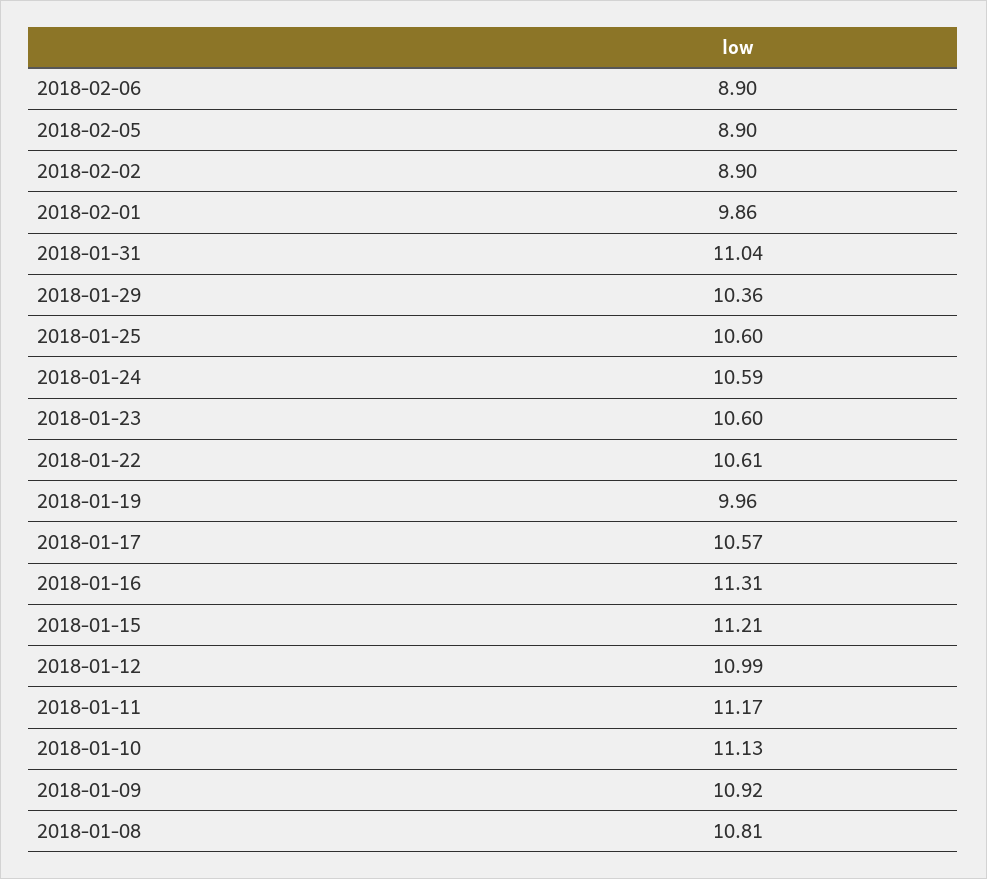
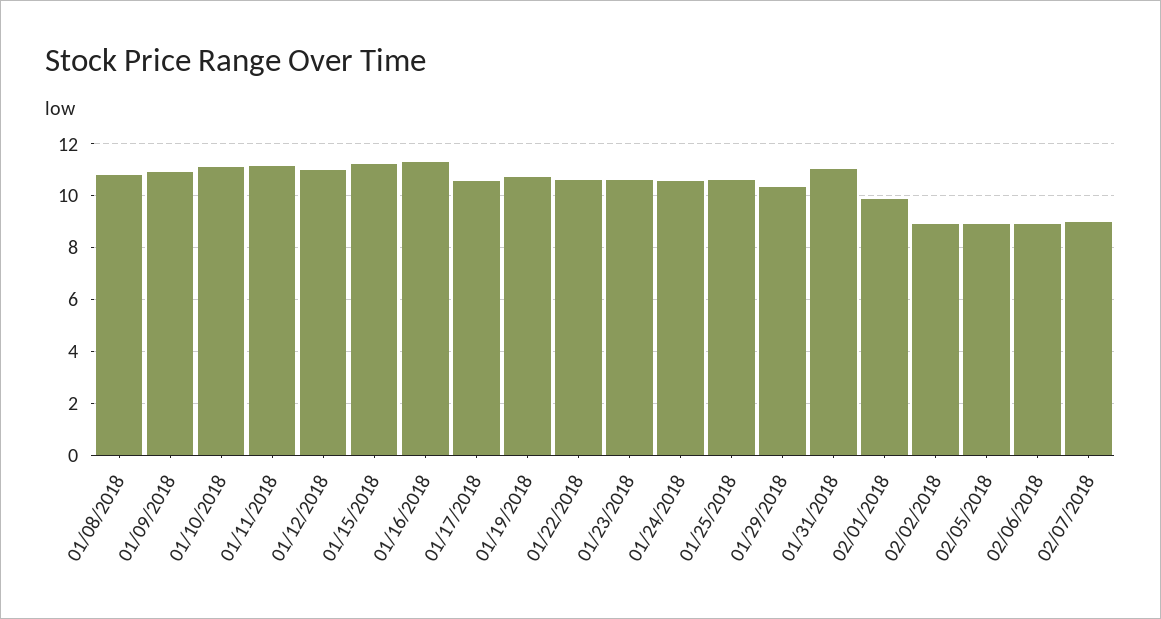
2018-01-19: 9.96 -> 10.75
02/07/2018: none -> 9

